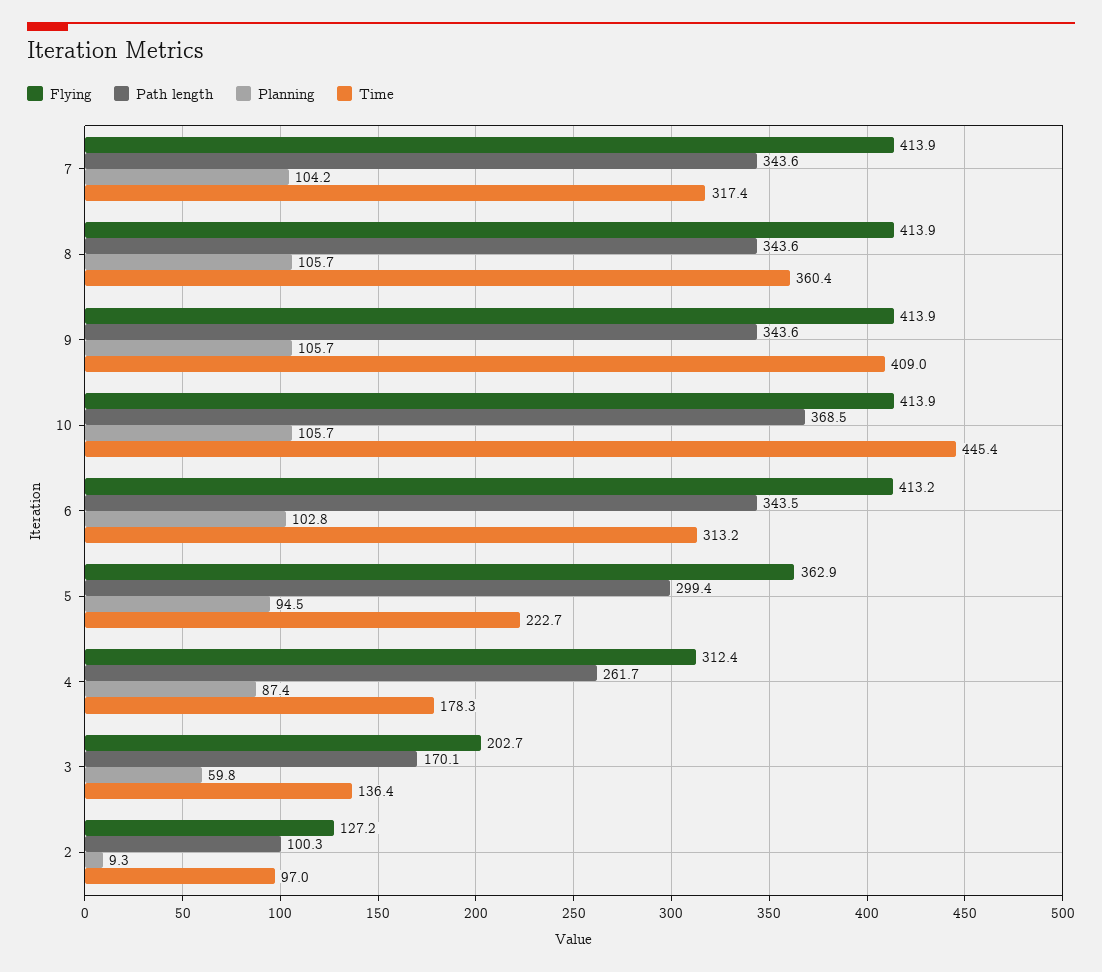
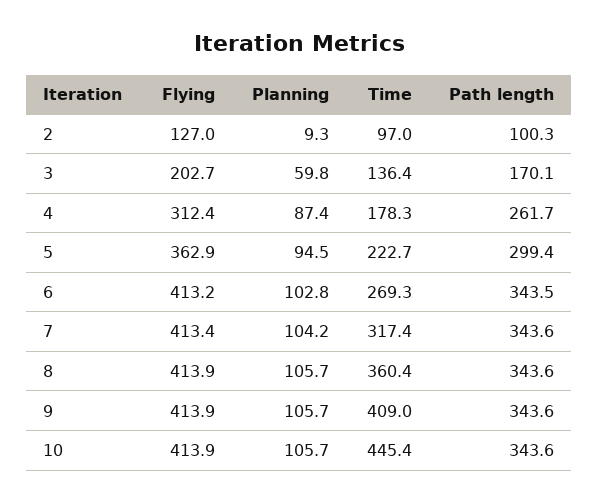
Flying, 7: 413.9 -> 413.4
Path length, 10: 368.5 -> 343.6
Time, 6: 313.2 -> 269.3
Flying, 2: 127.2 -> 127

